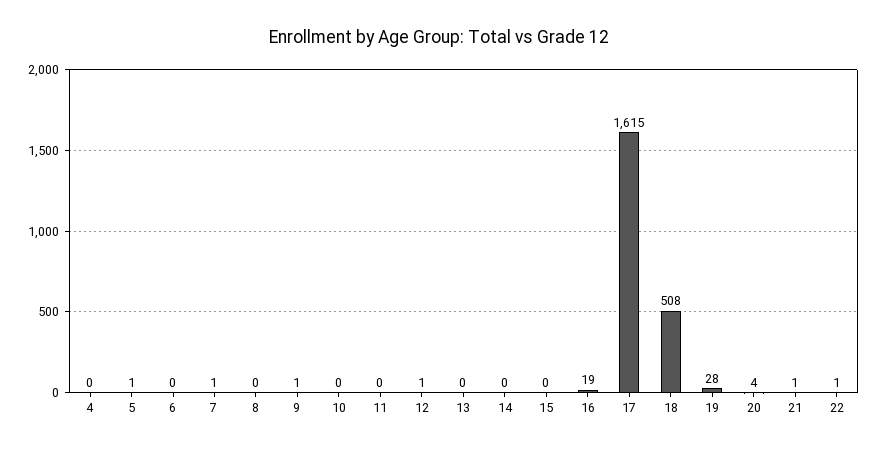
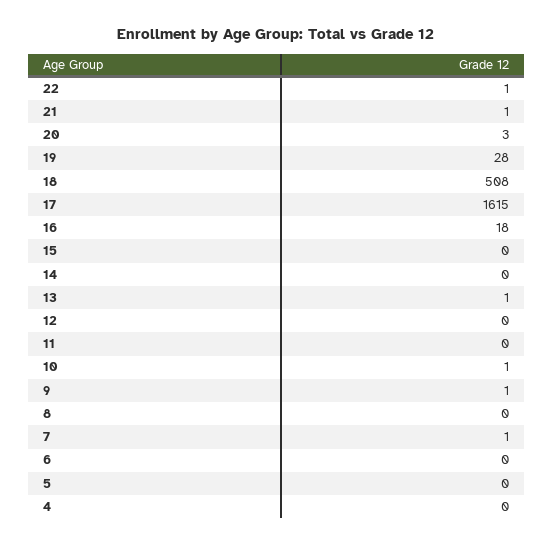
5: 1 -> 0
10: 0 -> 1
12: 1 -> 0
13: 0 -> 1
16: 19 -> 18
20: 4 -> 3

